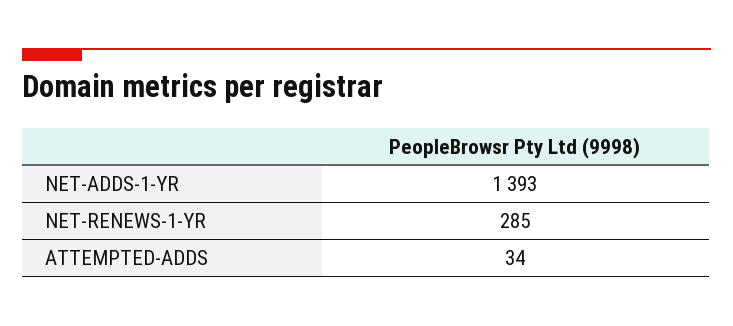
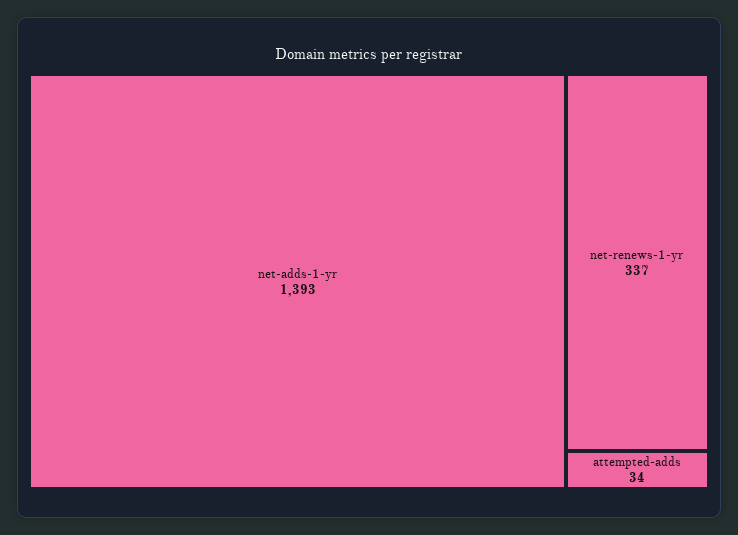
NET-RENEWS-1-YR: 285 -> 337

